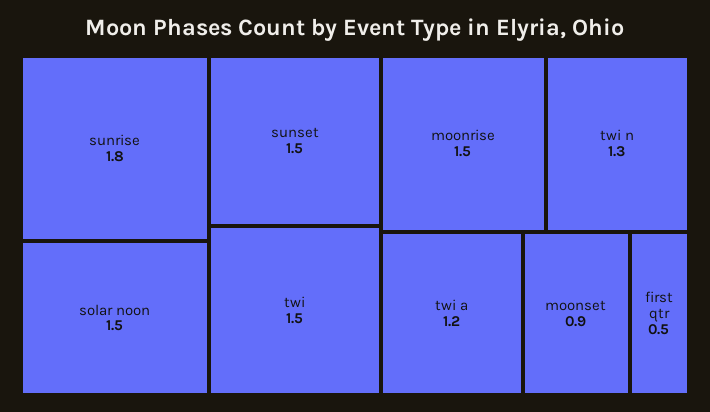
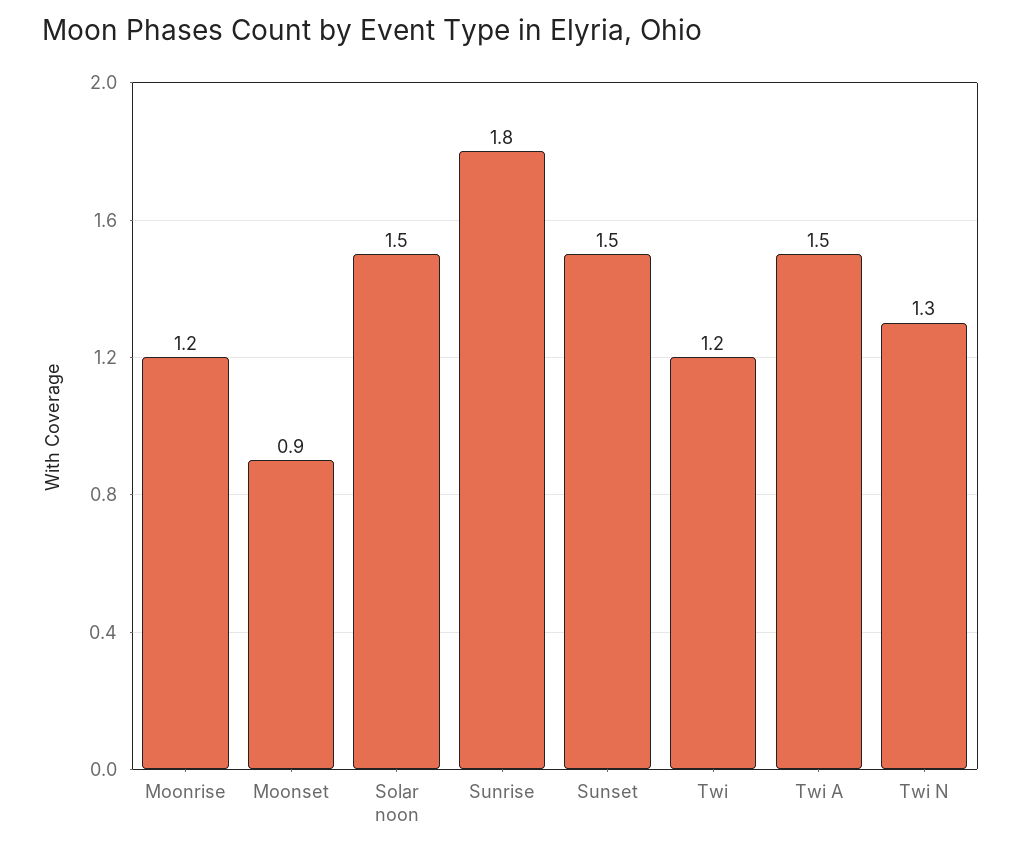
twi: 1.5 -> 1.2
moonrise: 1.5 -> 1.2
twi a: 1.2 -> 1.5
first qtr: 0.5 -> none

